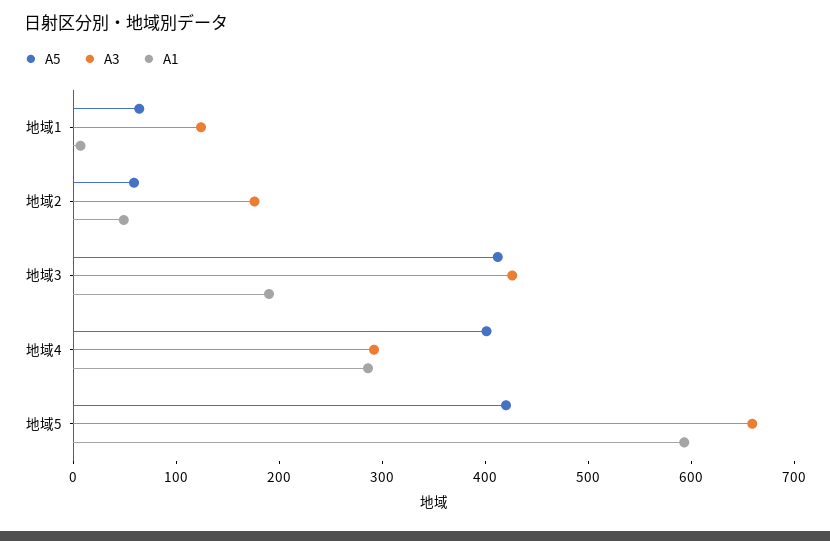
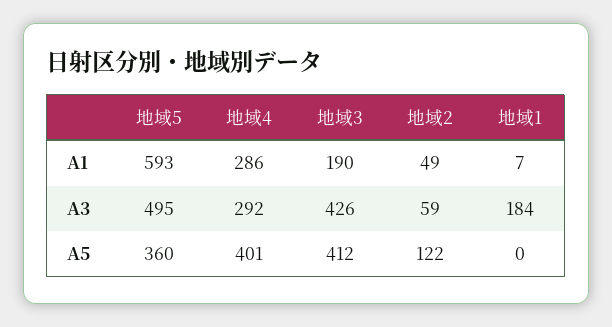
A5, 地域1: 60 -> 0
A3, 地域1: 120 -> 184
A5, 地域2: 60 -> 122
A3, 地域2: 180 -> 59
A5, 地域5: 420 -> 360
A3, 地域5: 660 -> 495

